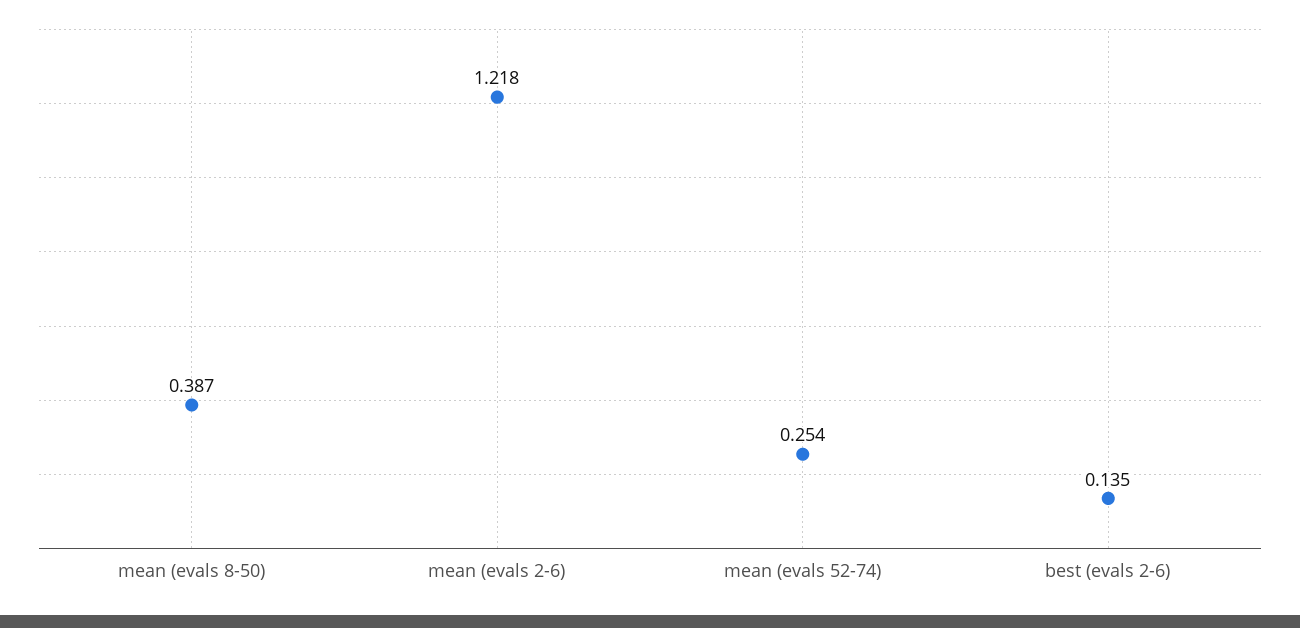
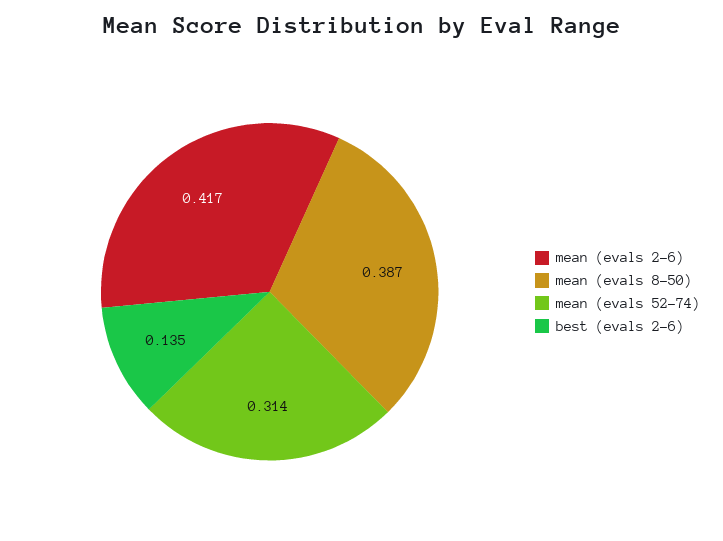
mean (evals 2-6): 1.218 -> 0.417
mean (evals 52-74): 0.254 -> 0.314

